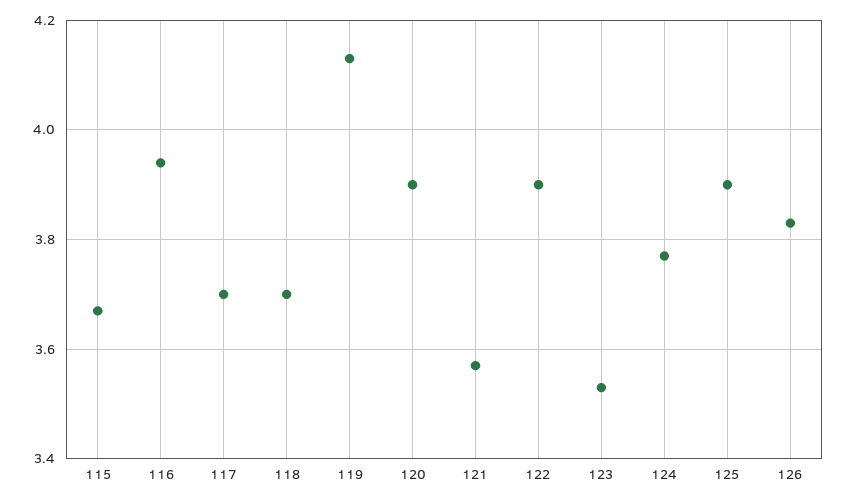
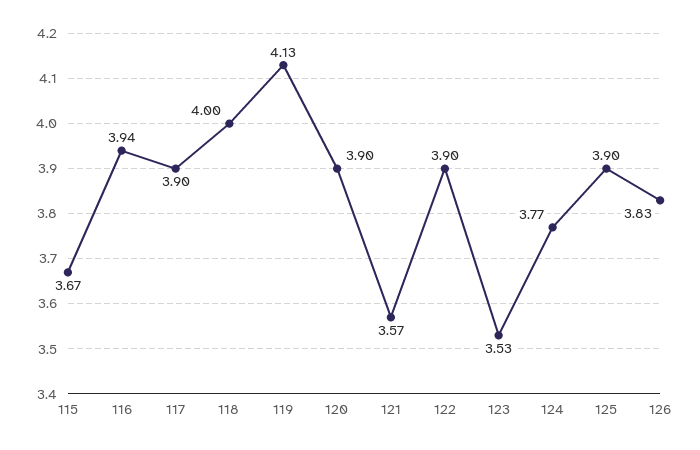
117: 3.7 -> 3.9
118: 3.7 -> 4

